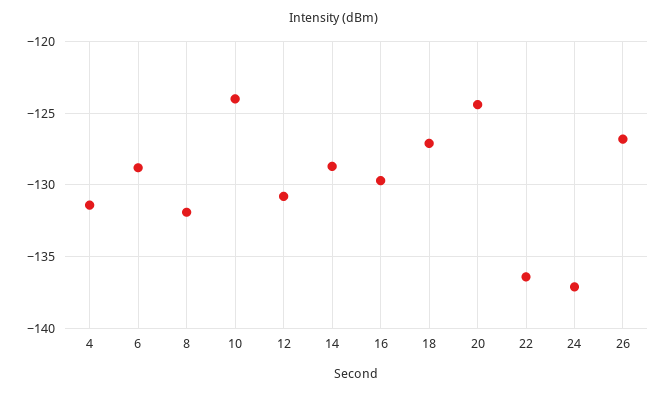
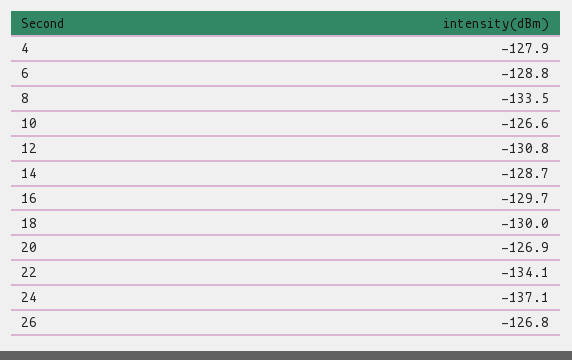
4: -131.5 -> -127.9
8: -132 -> -133.5
10: -124 -> -126.6
18: -127 -> -130
20: -124.5 -> -126.9
22: -136.5 -> -134.1

